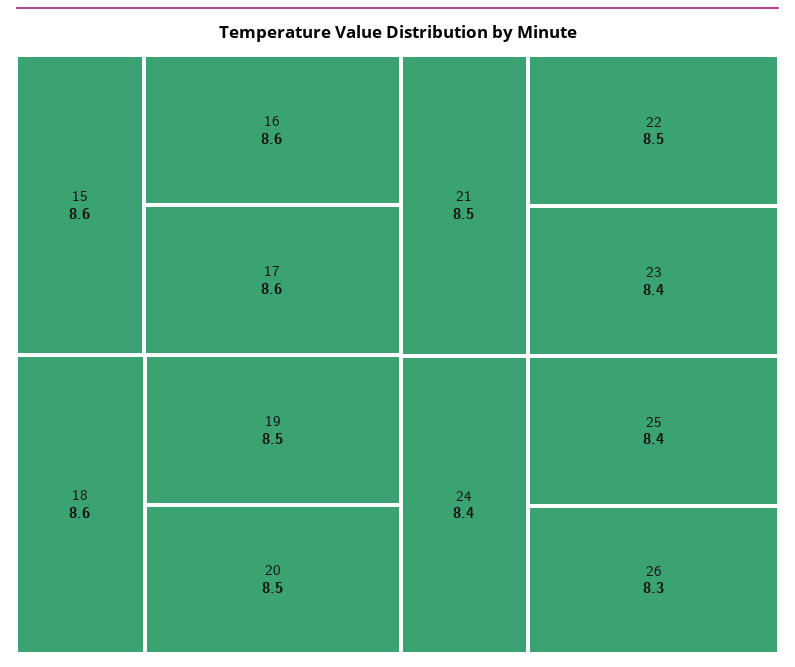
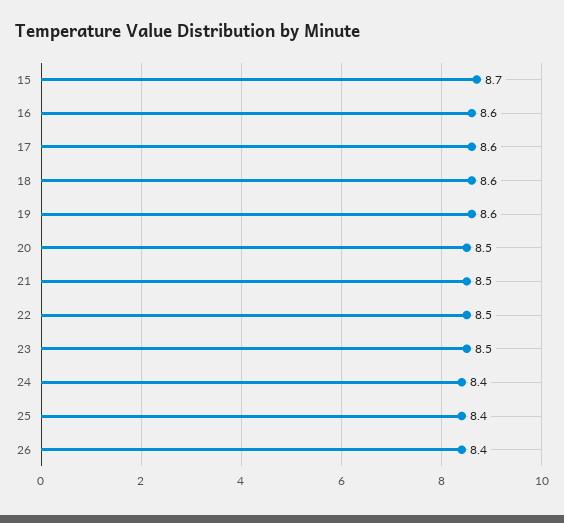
15: 8.6 -> 8.7
19: 8.5 -> 8.6
23: 8.4 -> 8.5
26: 8.3 -> 8.4

